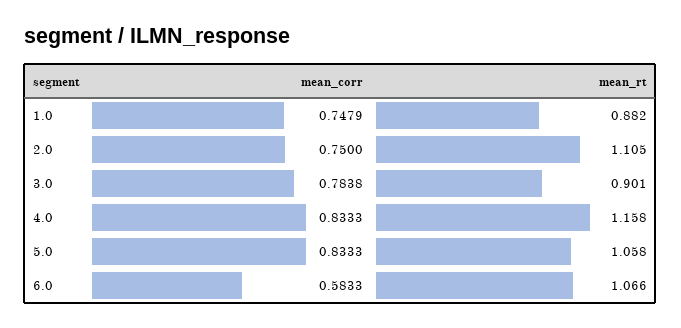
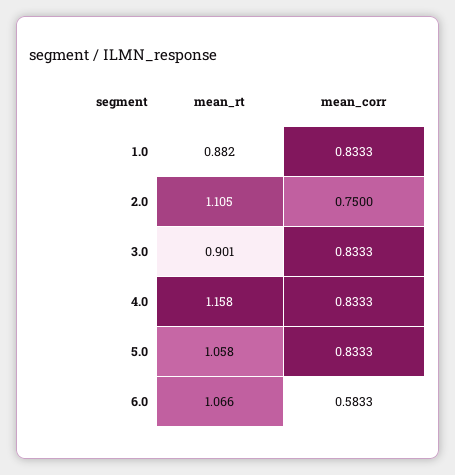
mean_corr, 1.0: 0.7479 -> 0.8333
mean_corr, 3.0: 0.7838 -> 0.8333

